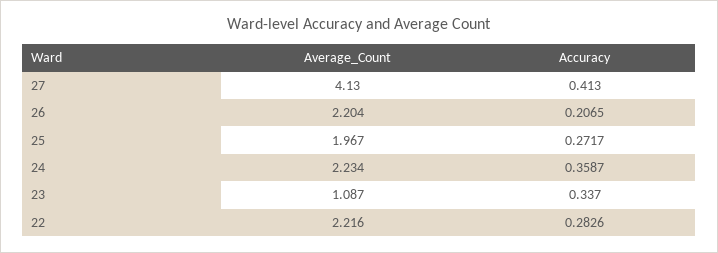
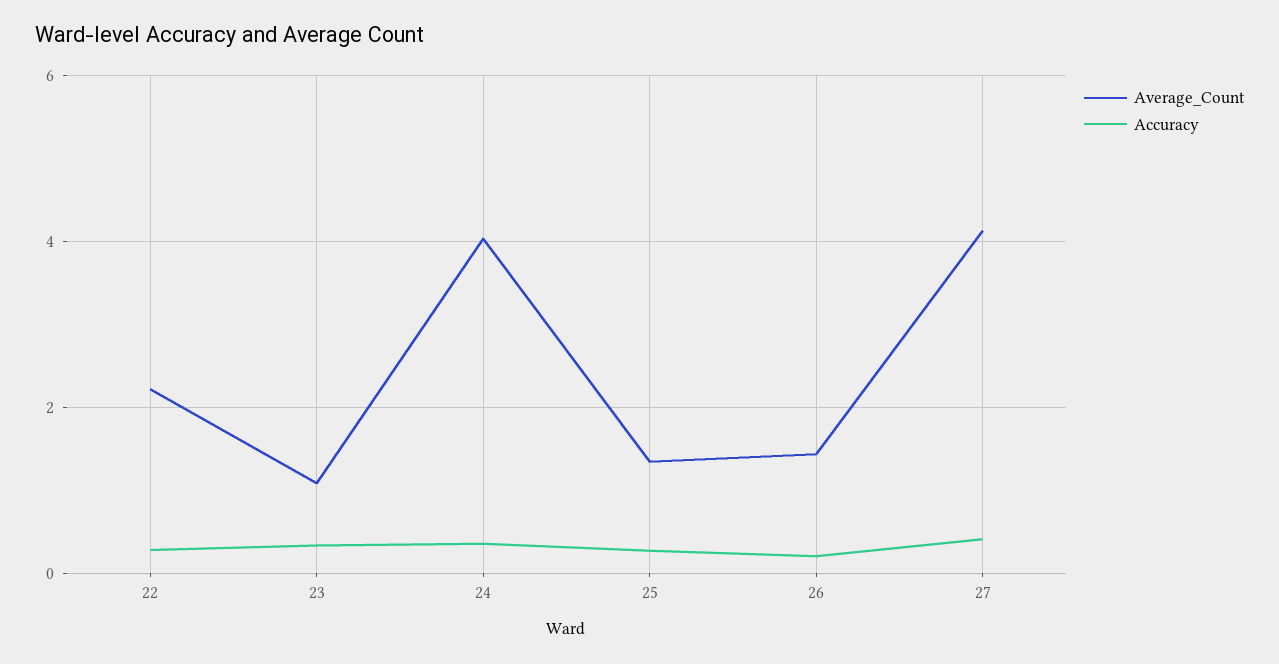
Average_Count, 26: 2.204 -> 1.4
Average_Count, 25: 1.967 -> 1.4
Average_Count, 24: 2.234 -> 4

